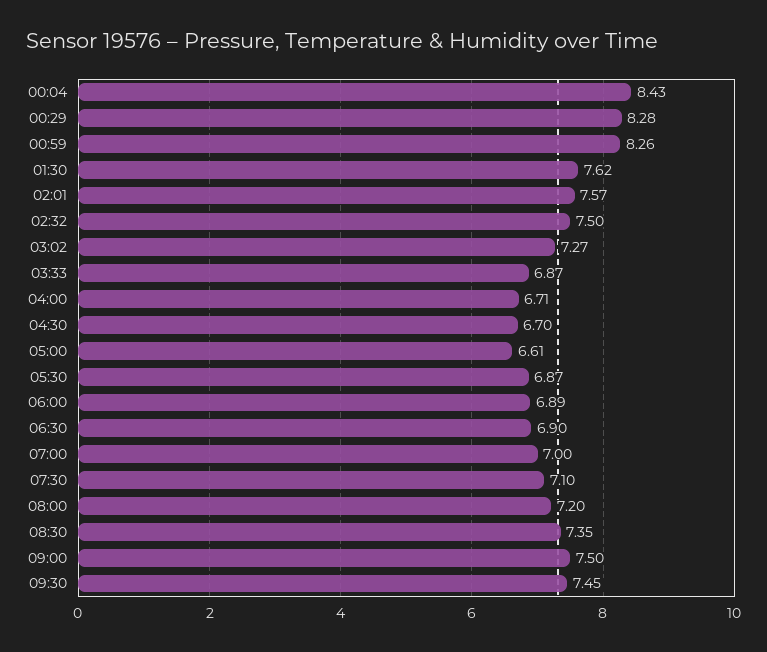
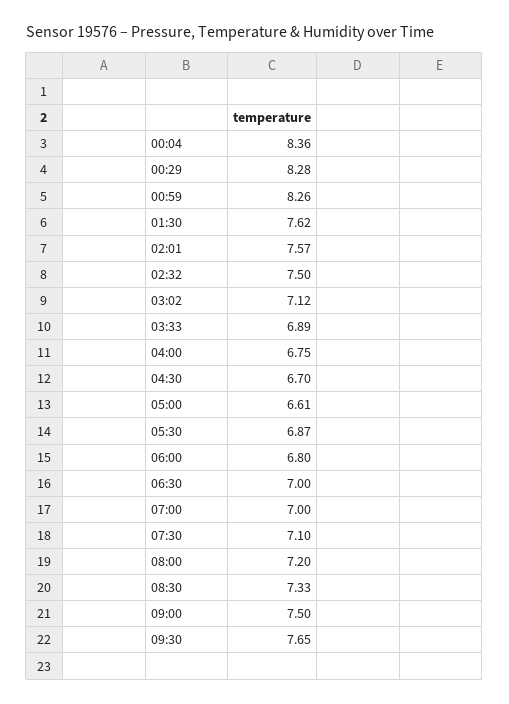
00:04: 8.43 -> 8.36
03:02: 7.27 -> 7.12
03:33: 6.87 -> 6.89
04:00: 6.71 -> 6.75
06:00: 6.89 -> 6.8
06:30: 6.9 -> 7
08:30: 7.35 -> 7.33
09:30: 7.45 -> 7.65

